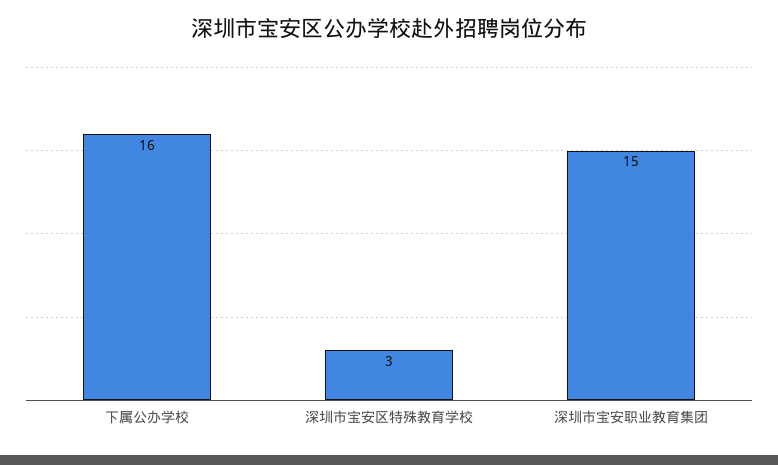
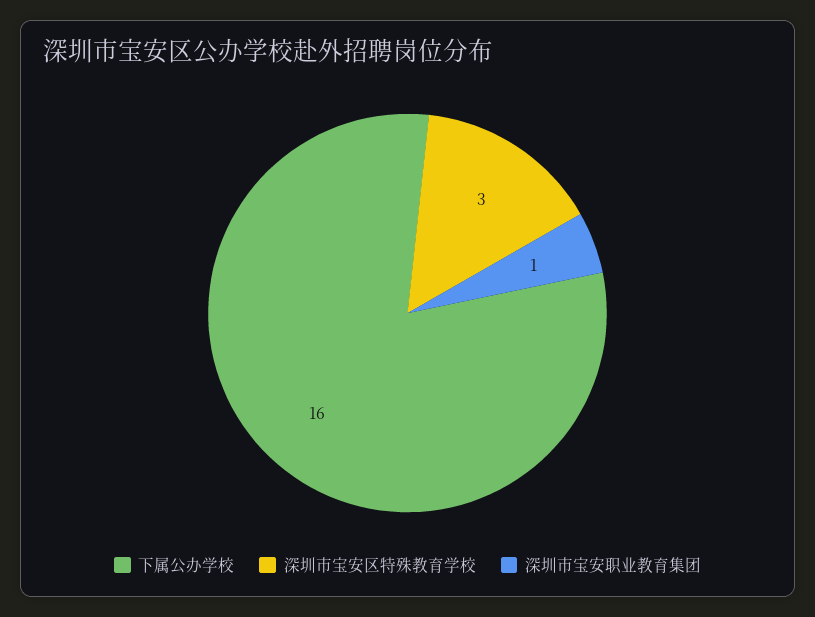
深圳市宝安职业教育集团: 15 -> 1

